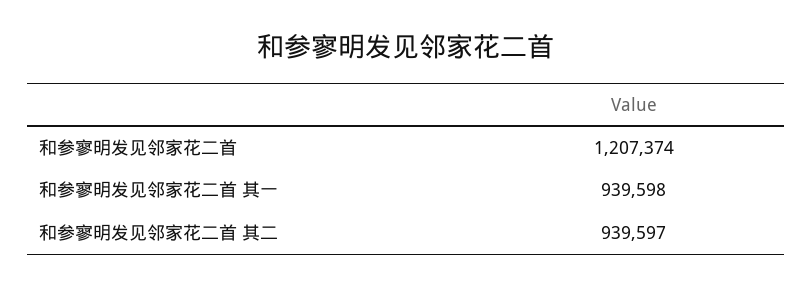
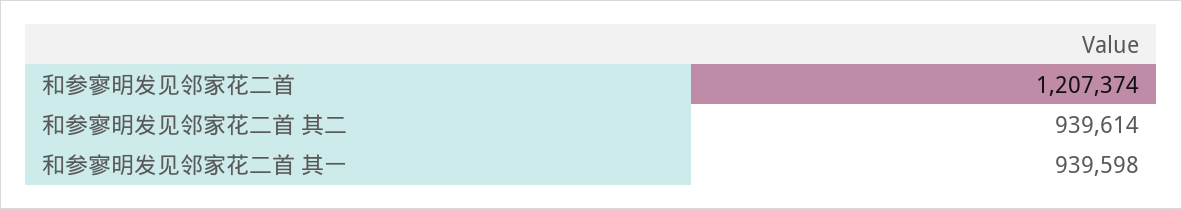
和参寥明发见邻家花二首 其二: 939597 -> 939614

